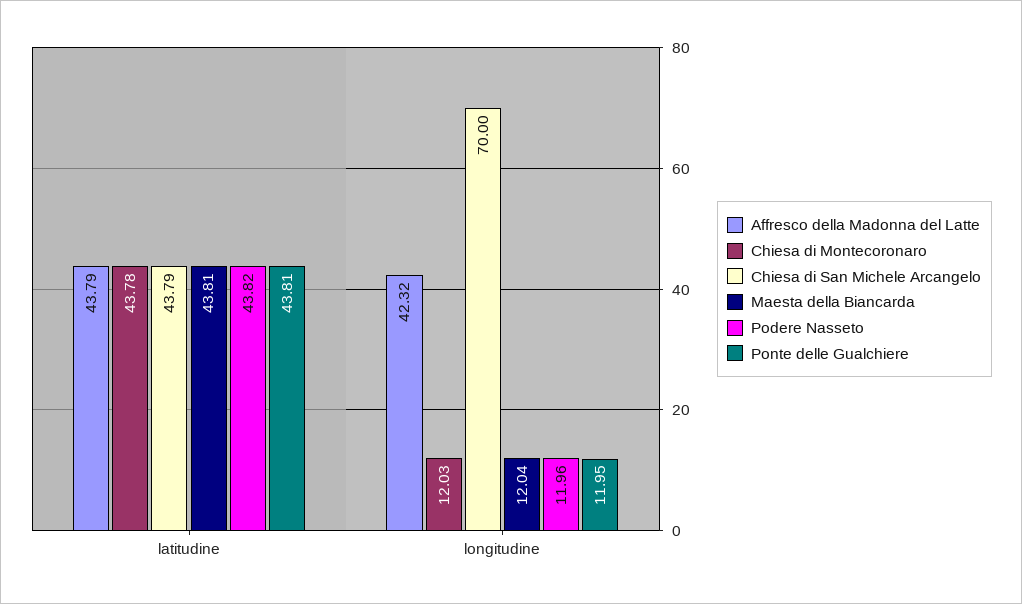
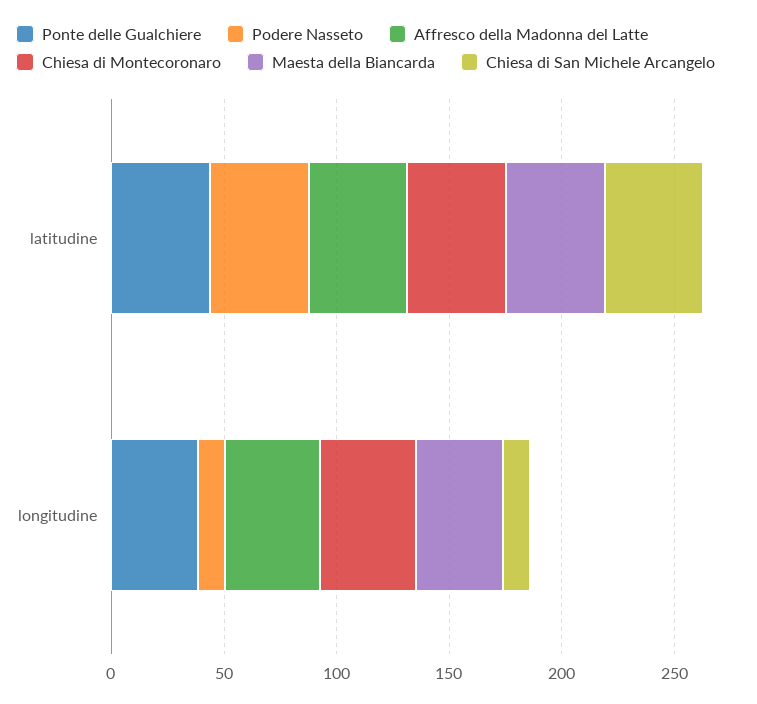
Chiesa di Montecoronaro, longitudine: 12.03 -> 40
Chiesa di San Michele Arcangelo, longitudine: 70 -> 10
Maesta della Biancarda, longitudine: 12.04 -> 40
Ponte delle Gualchiere, longitudine: 11.95 -> 40

